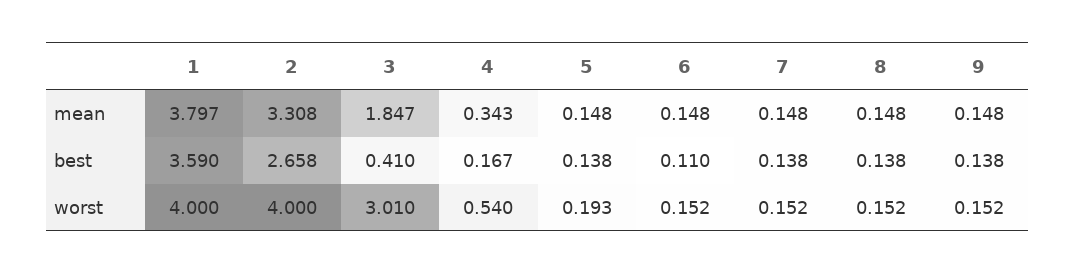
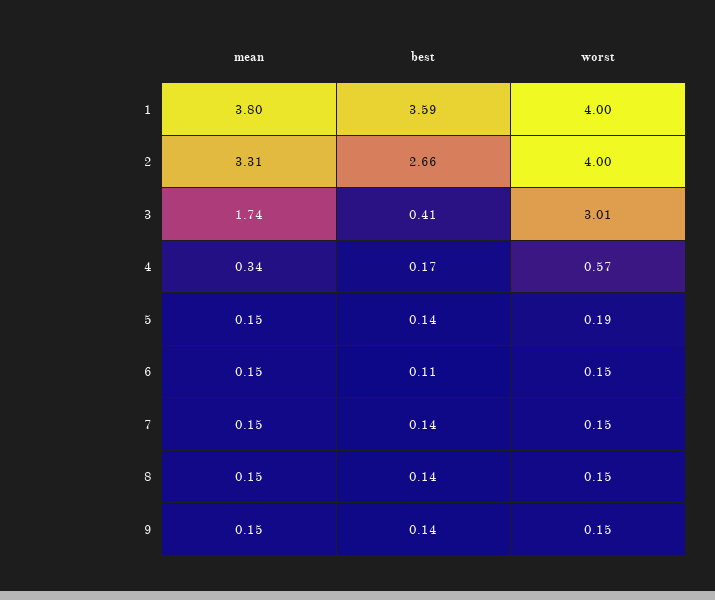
3, mean: 1.847 -> 1.74
4, worst: 0.54 -> 0.57

